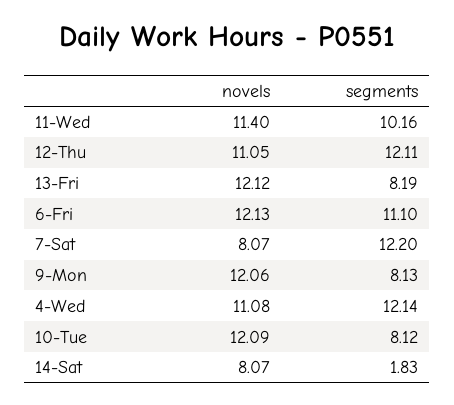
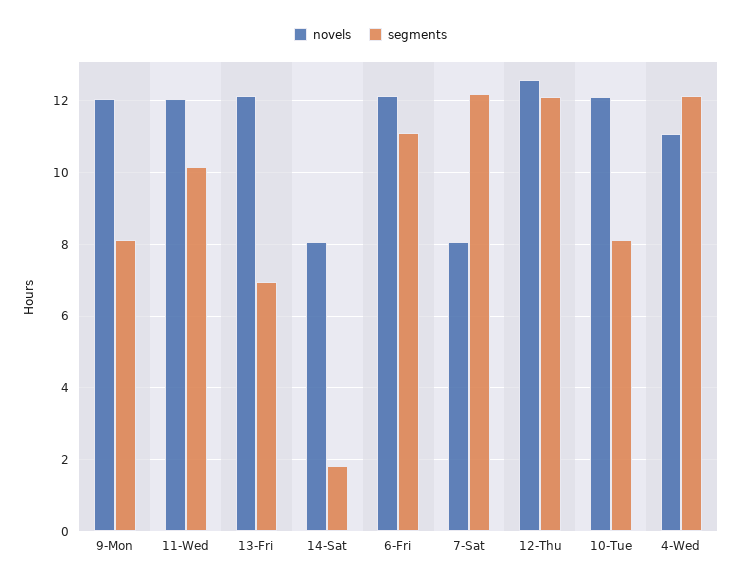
novels, 11-Wed: 11.4 -> 12
novels, 12-Thu: 11.05 -> 12.6
segments, 13-Fri: 8.19 -> 7

